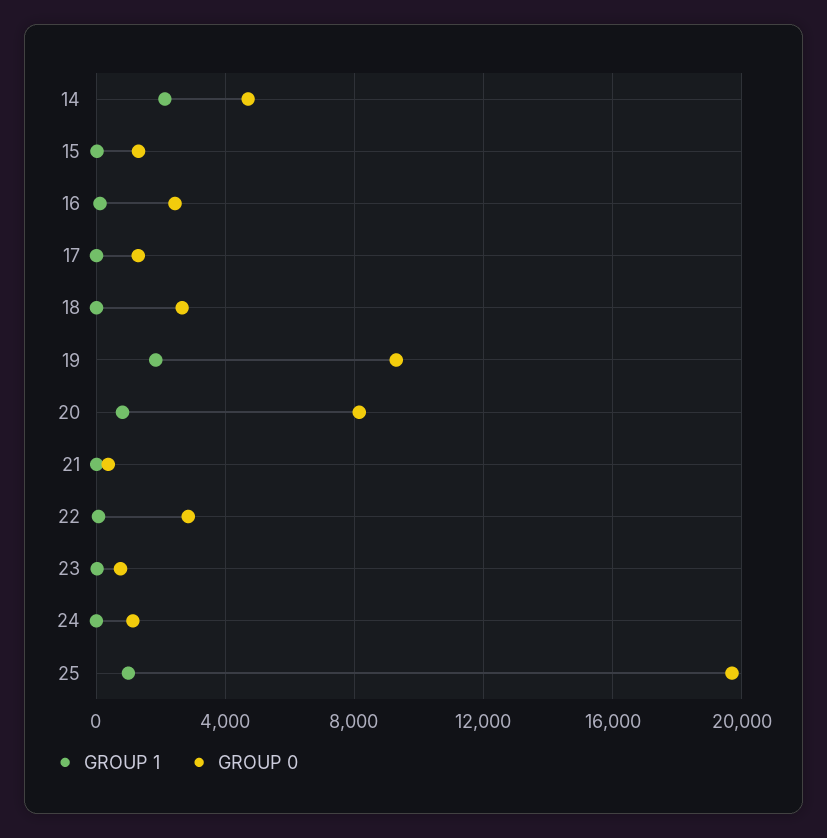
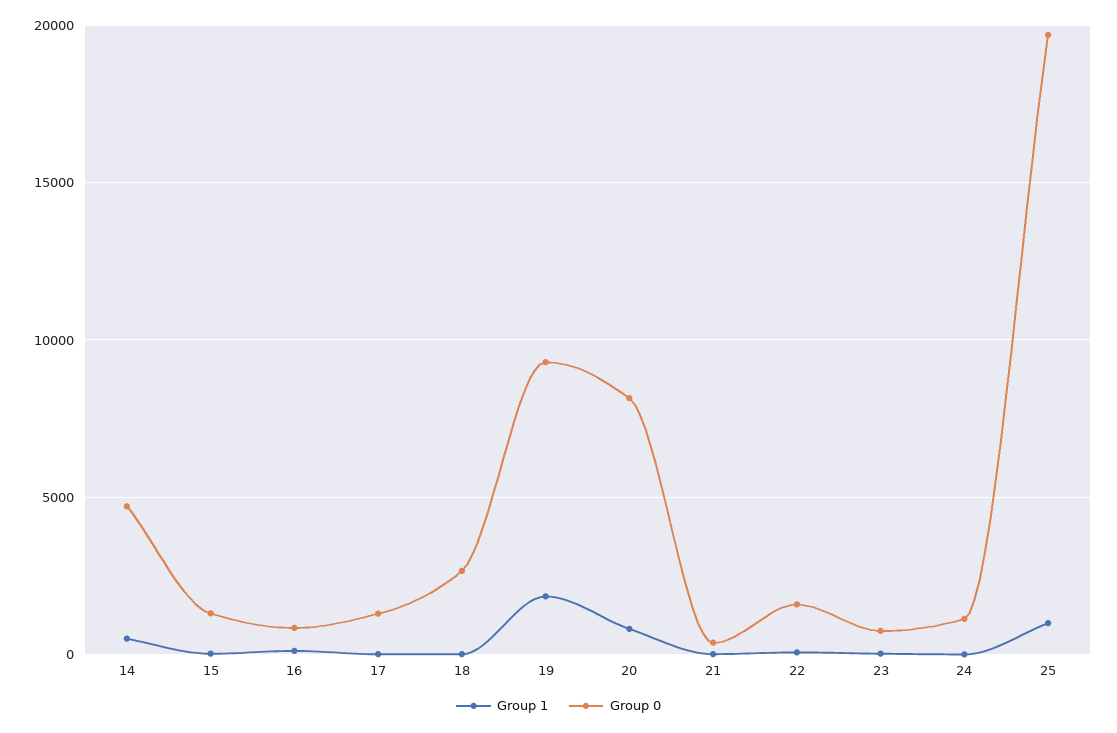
GROUP 1, 14: 2000 -> 500
GROUP 0, 16: 2500 -> 1000
GROUP 0, 22: 3000 -> 1500

